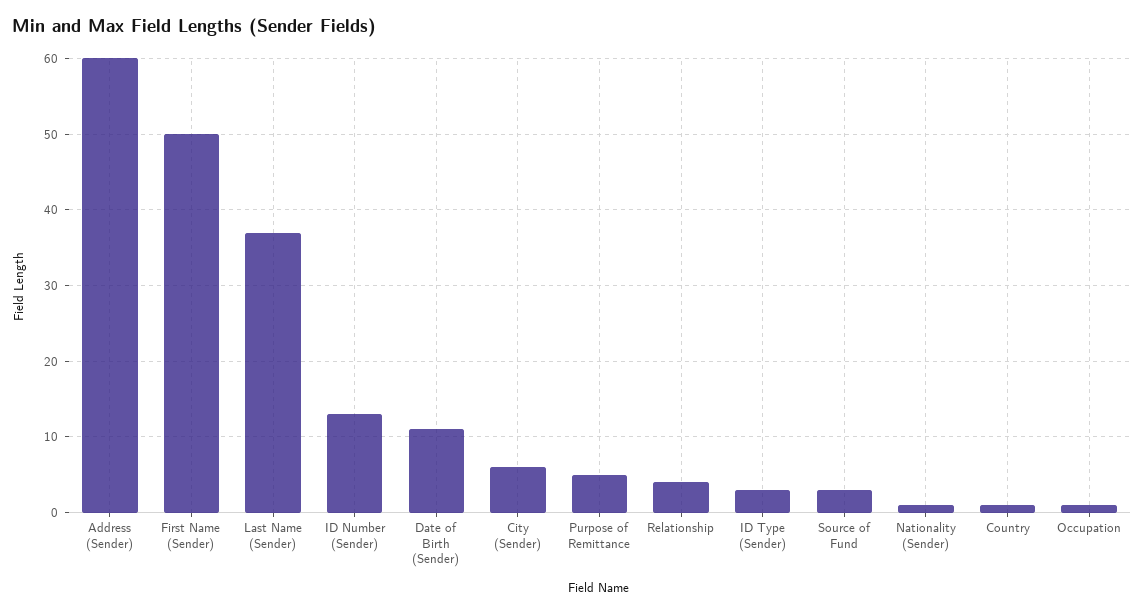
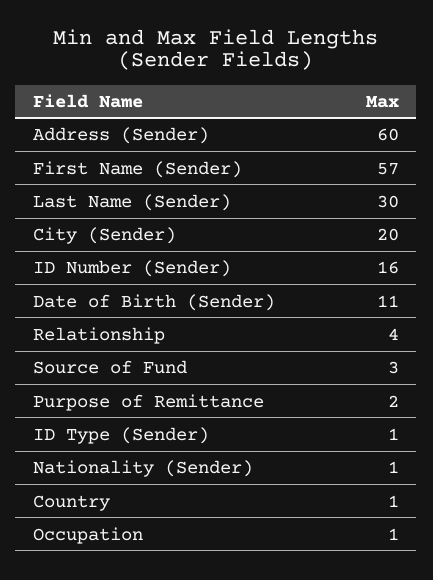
First Name (Sender): 50 -> 57
Last Name (Sender): 37 -> 30
ID Number (Sender): 13 -> 16
City (Sender): 6 -> 20
Purpose of Remittance: 5 -> 2
ID Type (Sender): 3 -> 1

